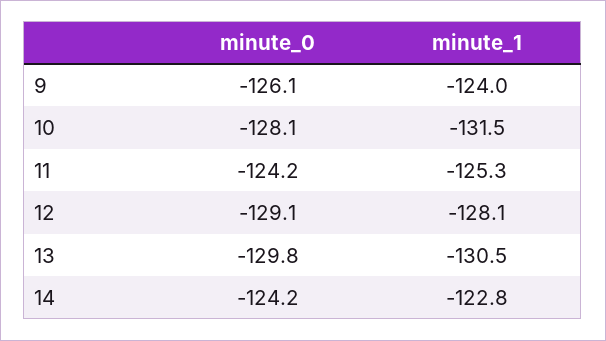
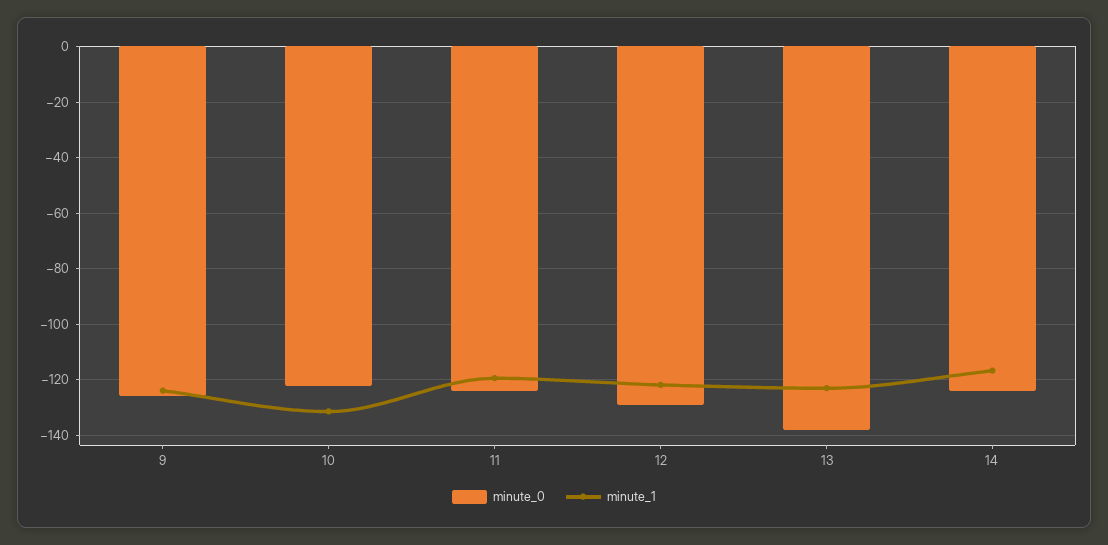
minute_0, 10: -128.1 -> -122.5
minute_1, 11: -125.3 -> -120
minute_1, 12: -128.1 -> -122.5
minute_0, 13: -129.8 -> -137.5
minute_1, 13: -130.5 -> -122.5
minute_1, 14: -122.8 -> -117.5

